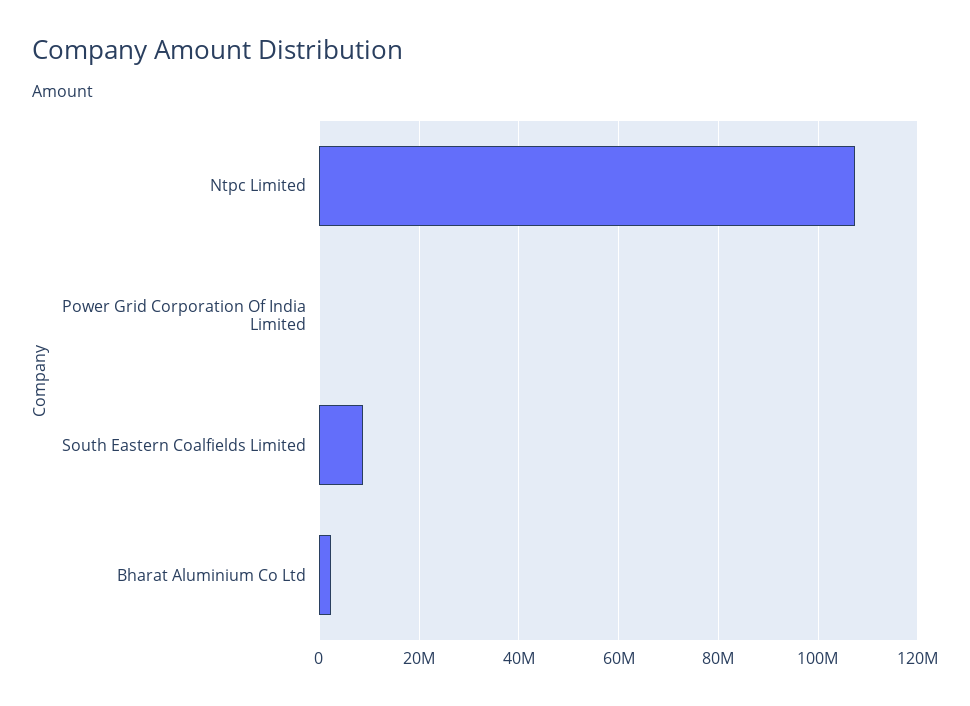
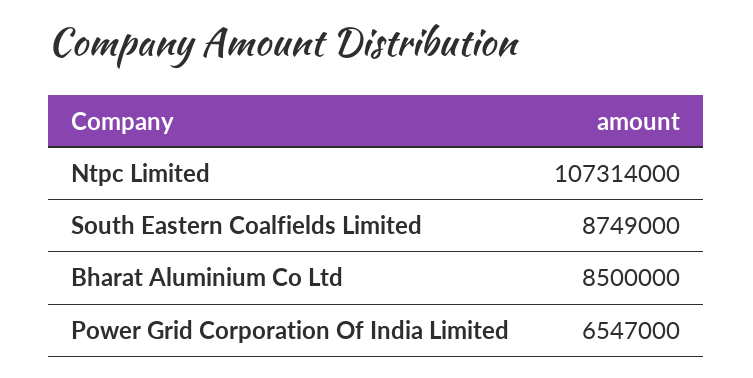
Power Grid Corporation Of India Limited: 0 -> 6547000
Bharat Aluminium Co Ltd: 2000000 -> 8500000

